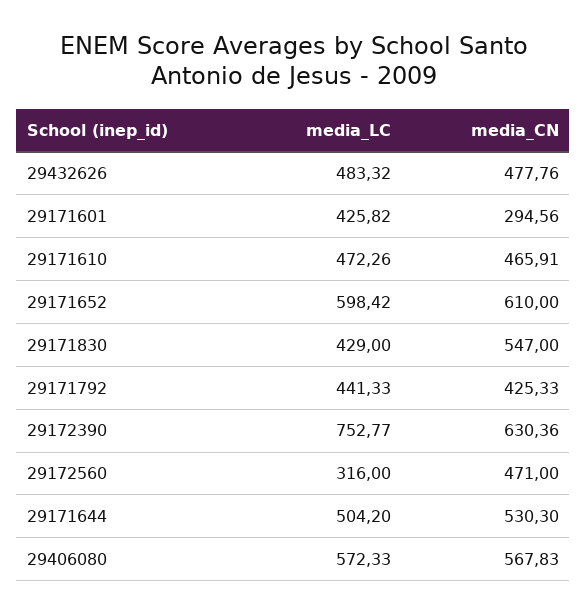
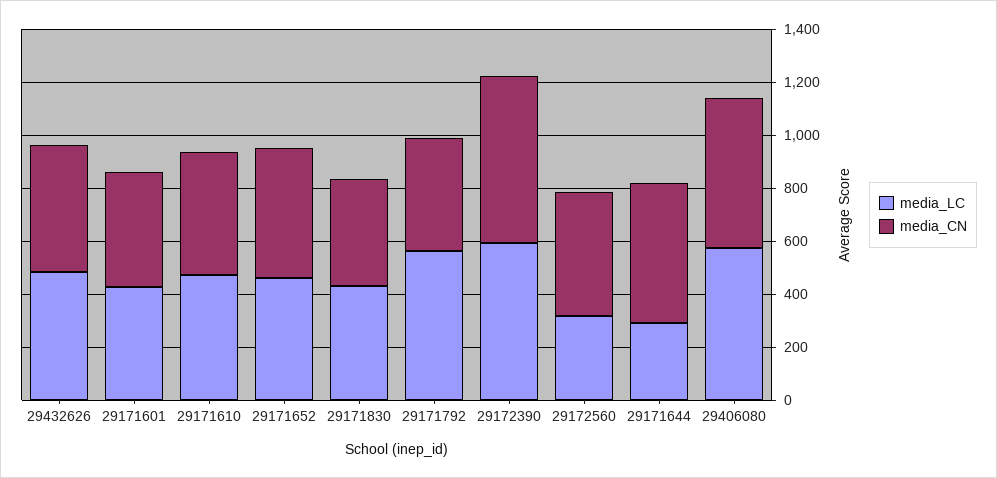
media_CN, 29171601: 294.56 -> 450
media_LC, 29171652: 598.42 -> 450
media_CN, 29171652: 610 -> 500
media_CN, 29171830: 547 -> 400
media_LC, 29171792: 441.33 -> 550
media_LC, 29172390: 752.77 -> 600
media_LC, 29171644: 504.2 -> 300

